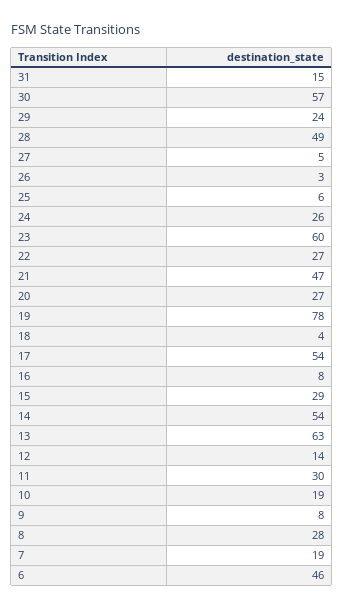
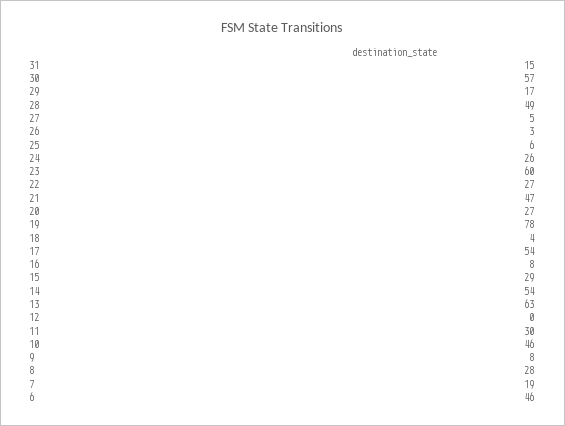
29: 24 -> 17
12: 14 -> 0
10: 19 -> 46

